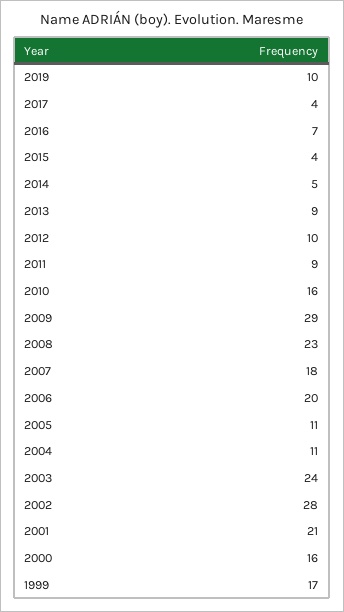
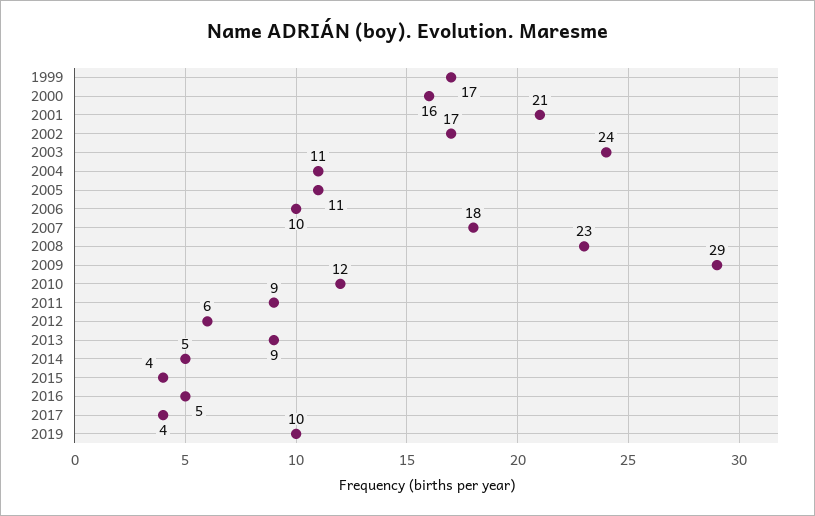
2016: 7 -> 5
2012: 10 -> 6
2010: 16 -> 12
2006: 20 -> 10
2002: 28 -> 17

